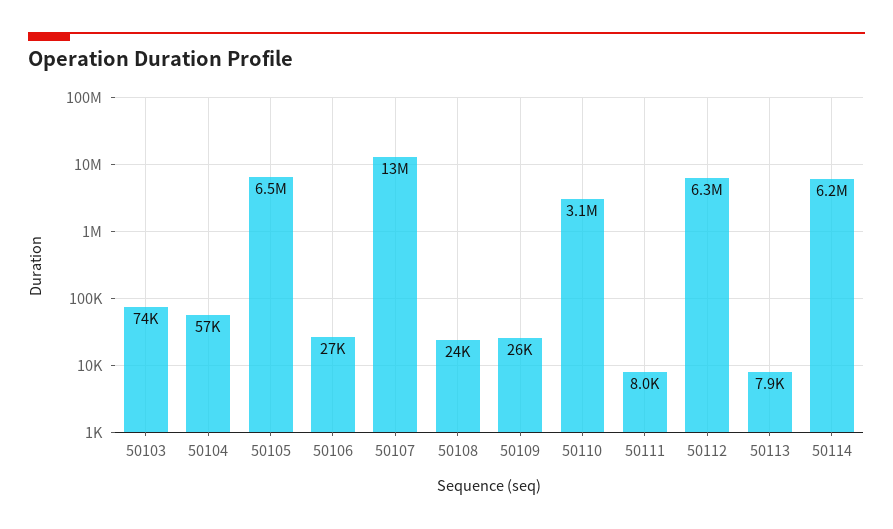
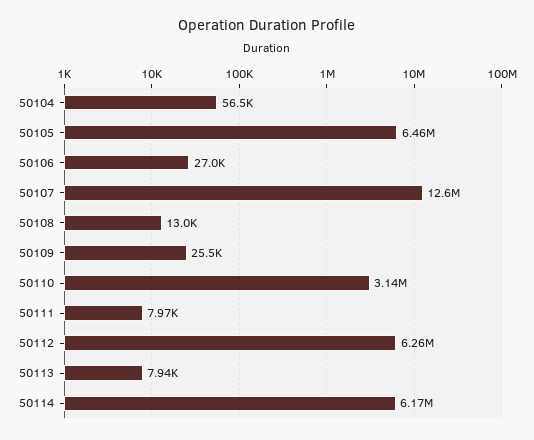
50103: 74000 -> none
50108: 24000 -> 13000

